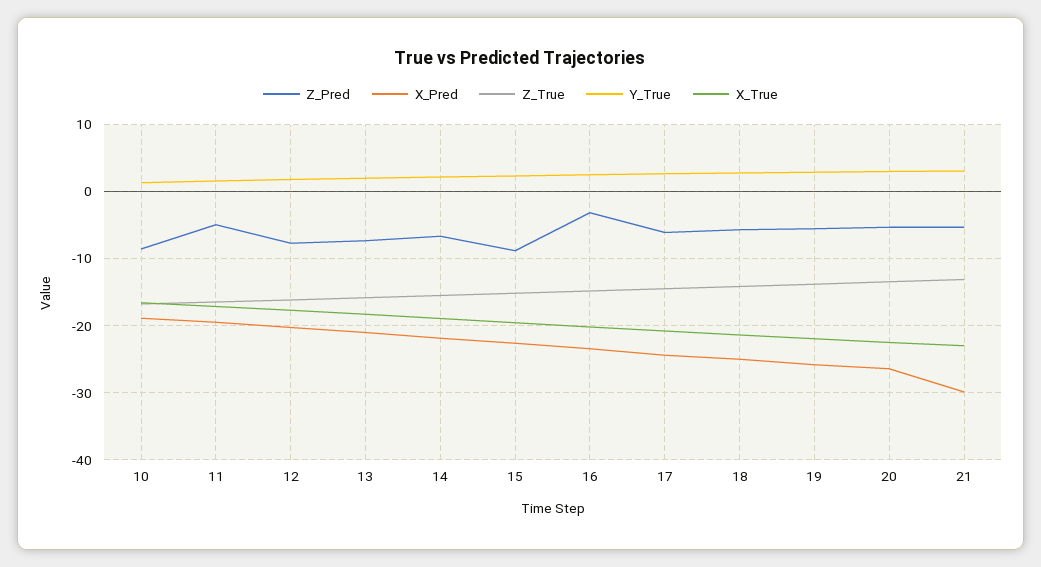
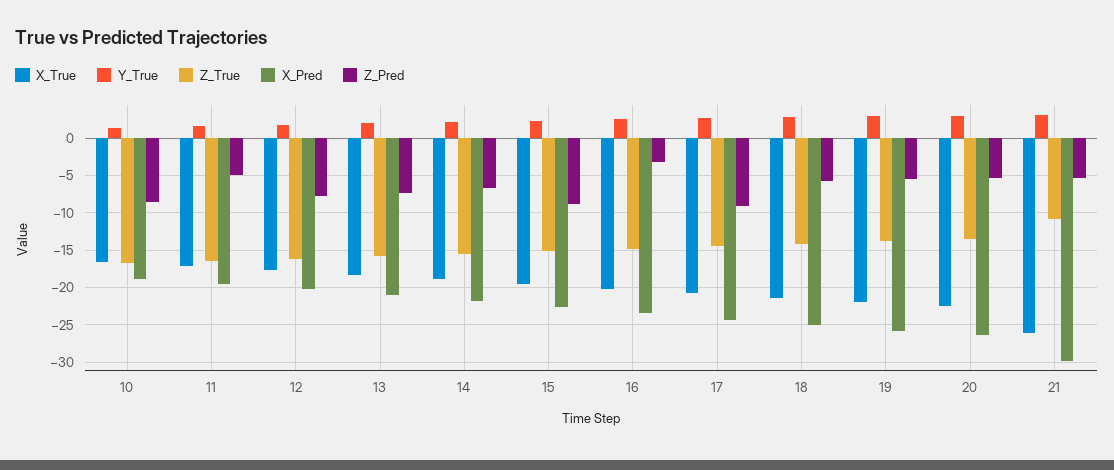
Z_Pred, 17: -6 -> -9
Z_True, 21: -13 -> -11
X_True, 21: -23 -> -26

